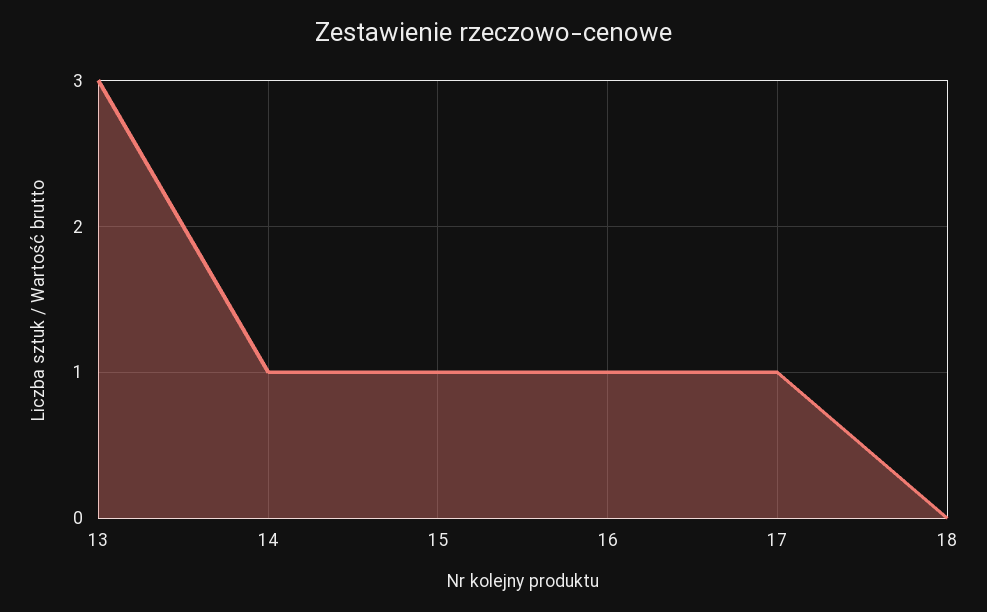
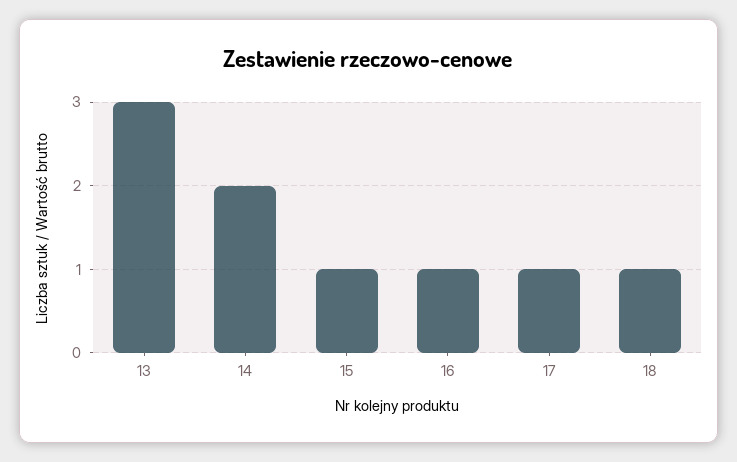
14: 1 -> 2
18: 0 -> 1

